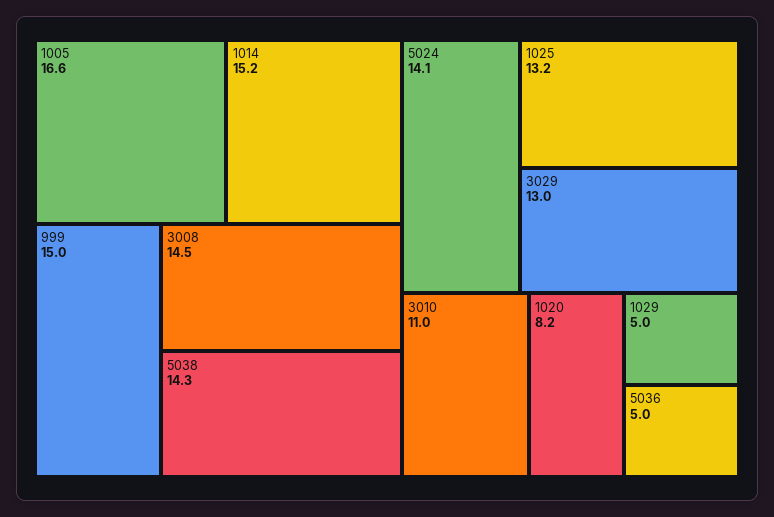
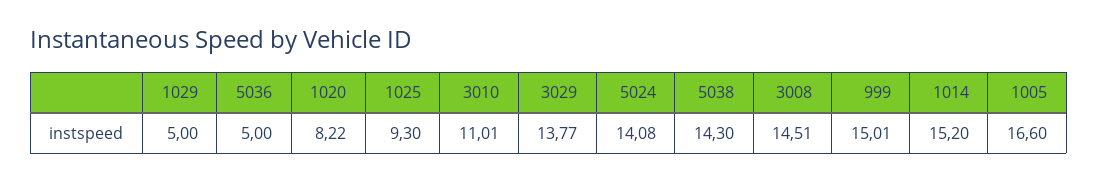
1025: 13.2 -> 9.3
3029: 13 -> 13.77

